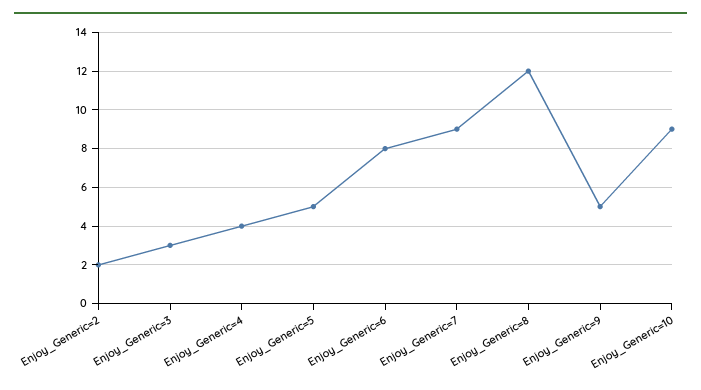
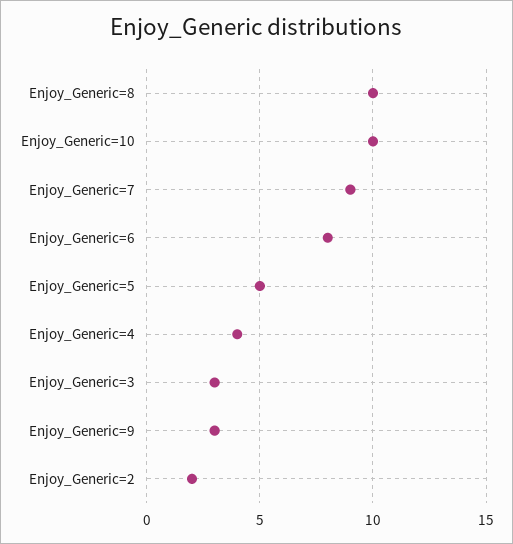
Enjoy_Generic=8: 12 -> 10
Enjoy_Generic=9: 5 -> 3
Enjoy_Generic=10: 9 -> 10

